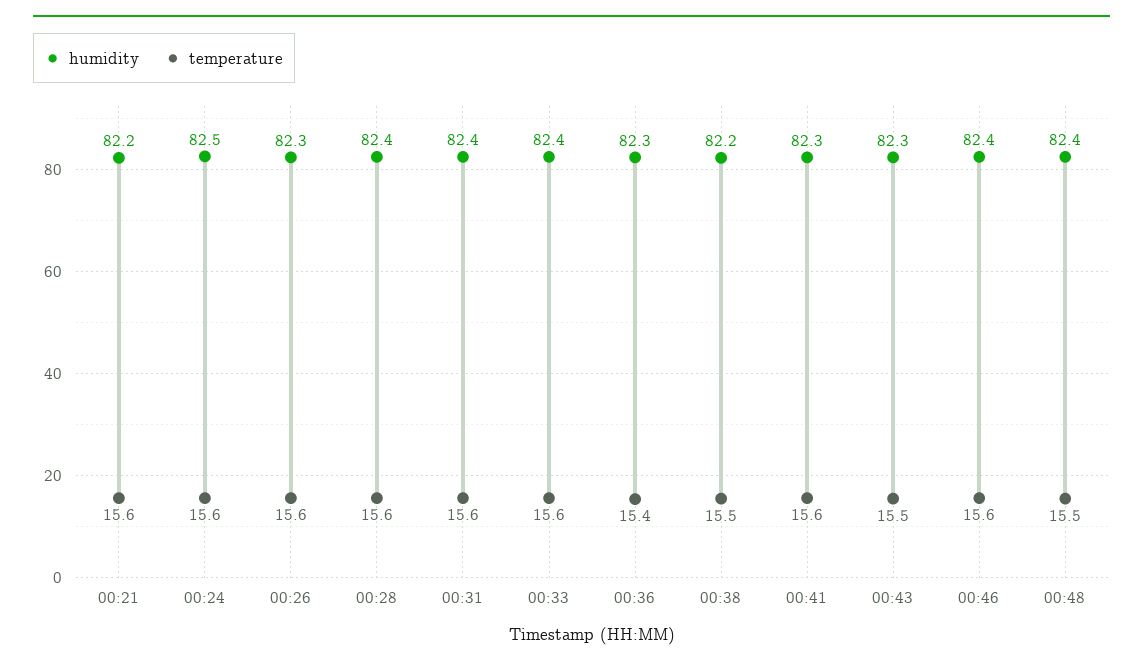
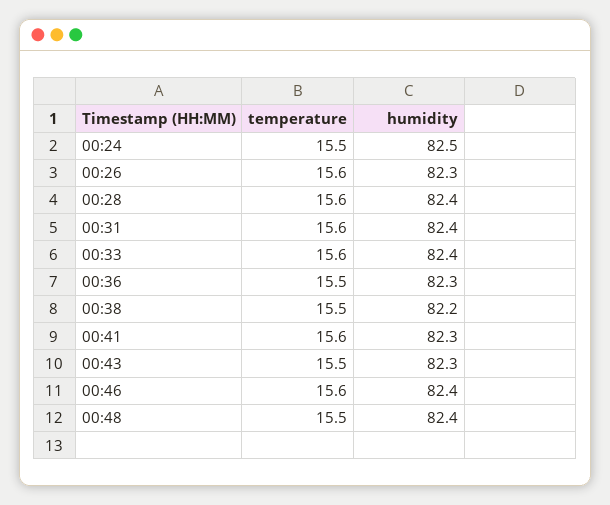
humidity, 00:21: 82.2 -> none
temperature, 00:21: 15.6 -> none
temperature, 00:24: 15.6 -> 15.5
temperature, 00:36: 15.4 -> 15.5

